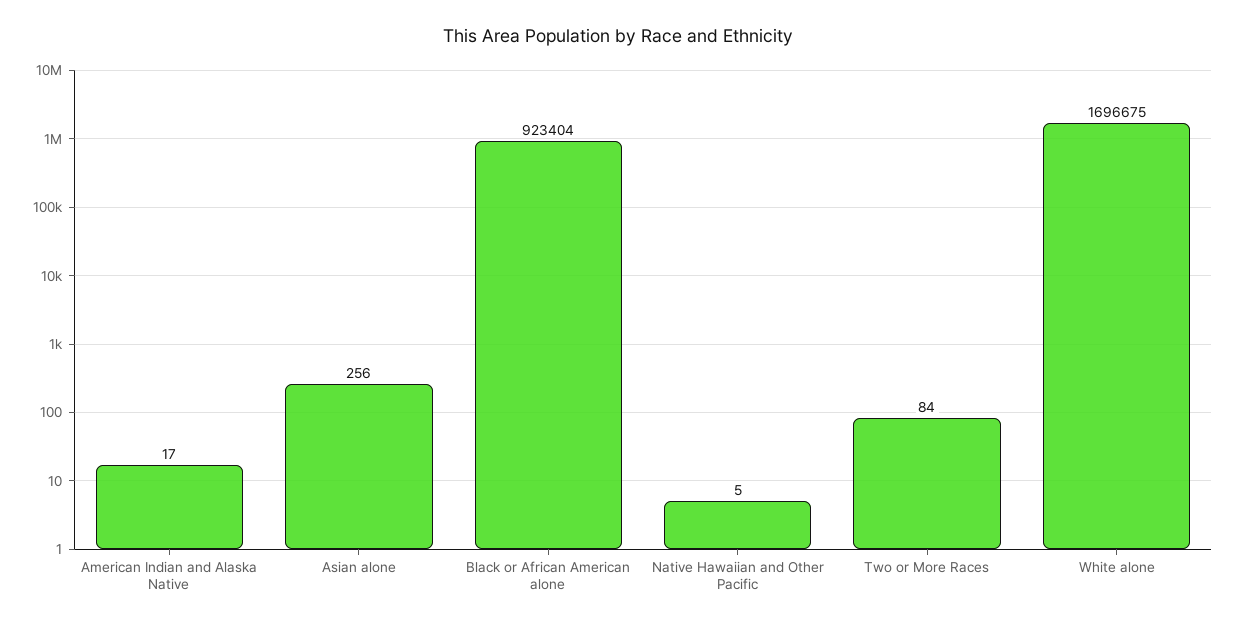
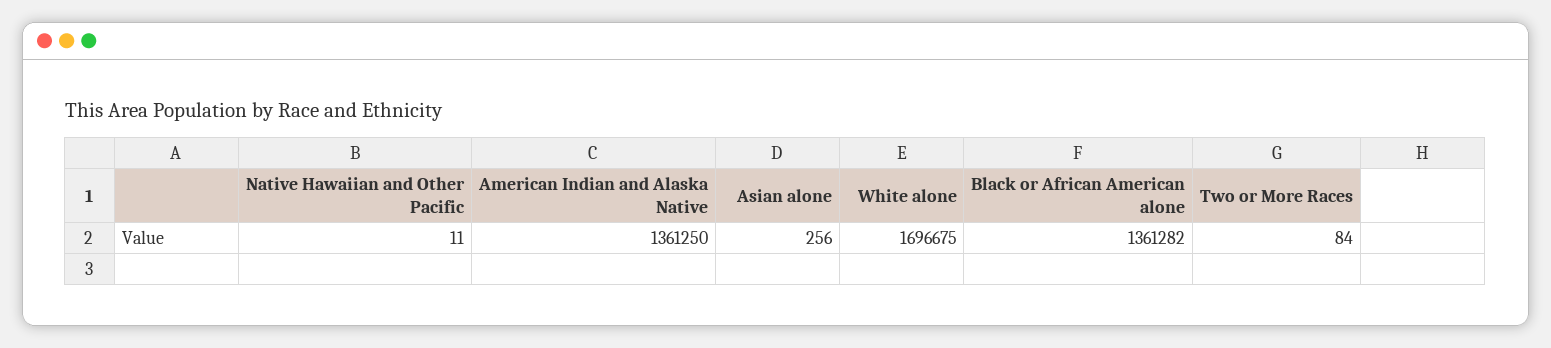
American Indian and Alaska Native: 17 -> 1361250
Black or African American alone: 923404 -> 1361282
Native Hawaiian and Other Pacific: 5 -> 11

